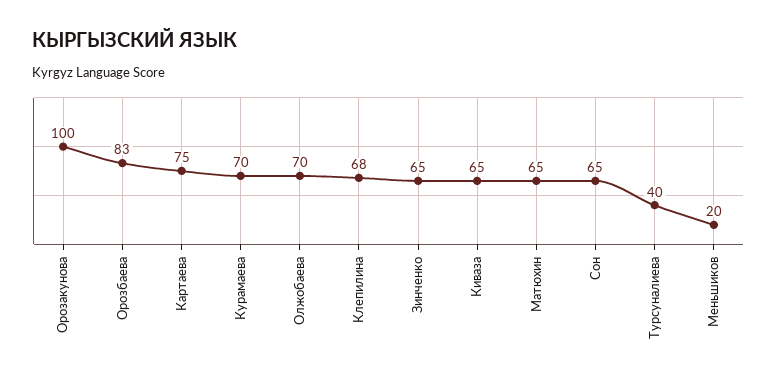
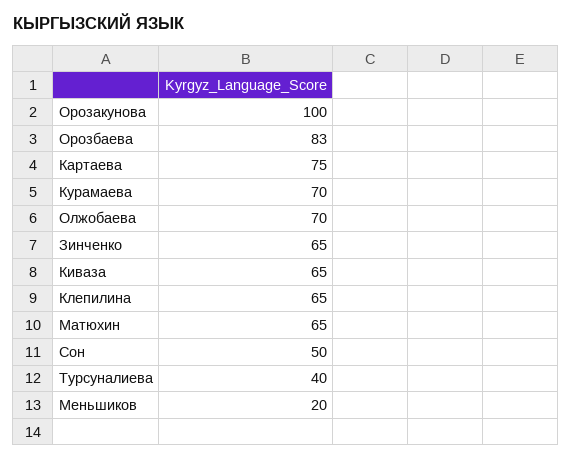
Клепилина: 68 -> 65
Сон: 65 -> 50

